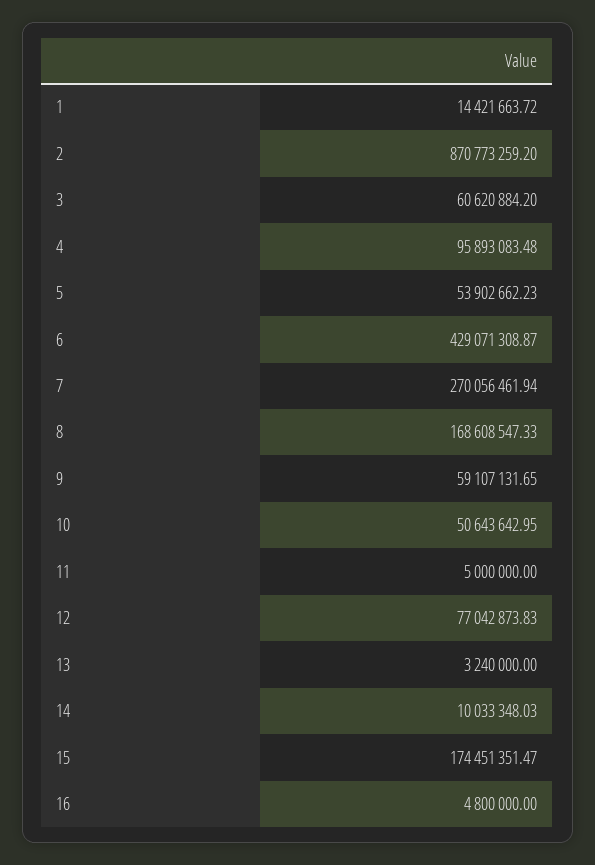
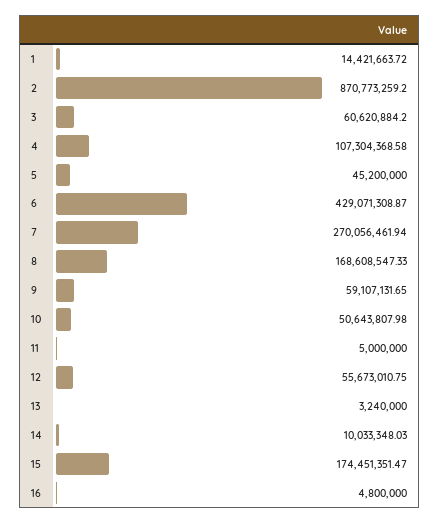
4: 95893083.48 -> 107304368.58
5: 53902662.23 -> 45200000
10: 50643642.95 -> 50643807.98
12: 77042873.83 -> 55673010.75

